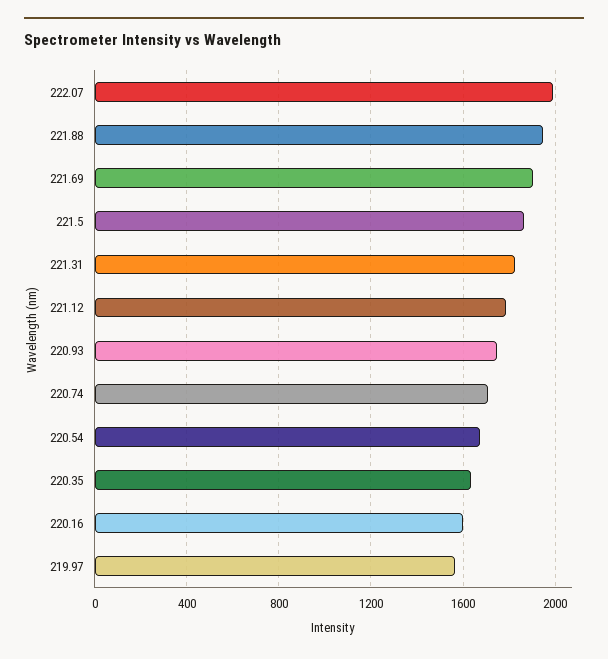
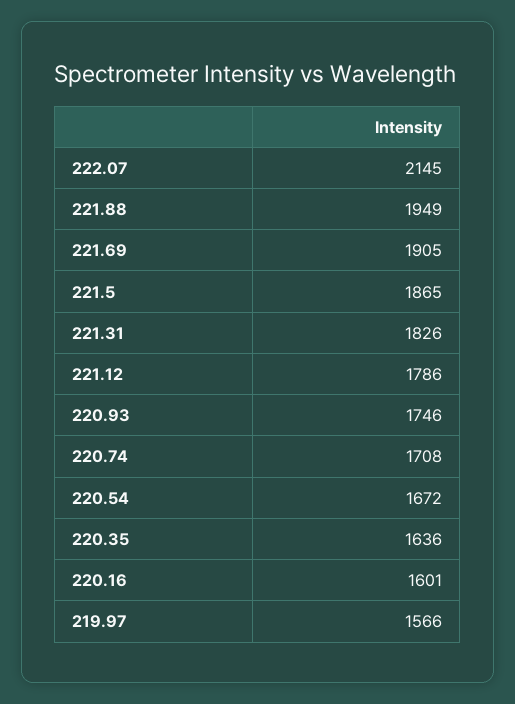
222.07: 2000 -> 2145

